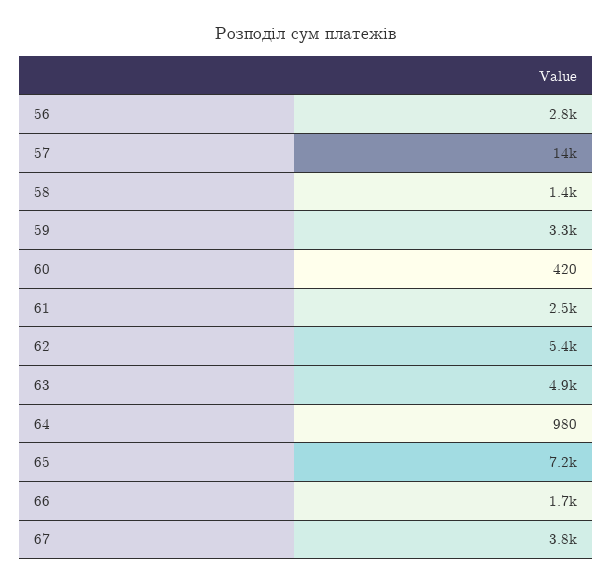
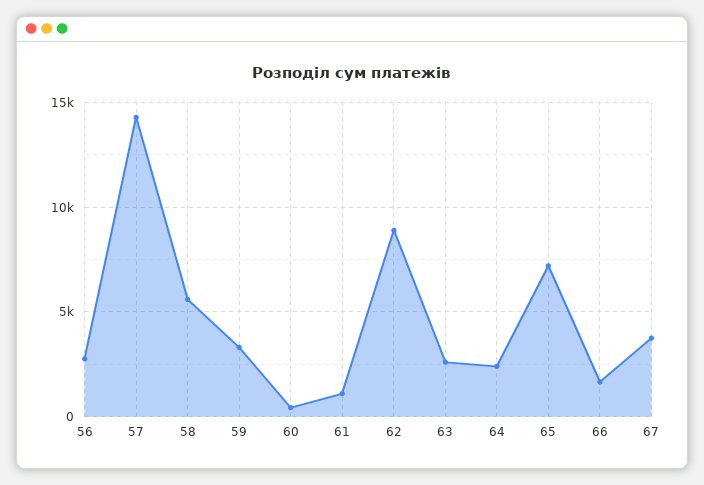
58: 1400 -> 5500
61: 2500 -> 1000
62: 5400 -> 9000
63: 4900 -> 2500
64: 980 -> 2500

